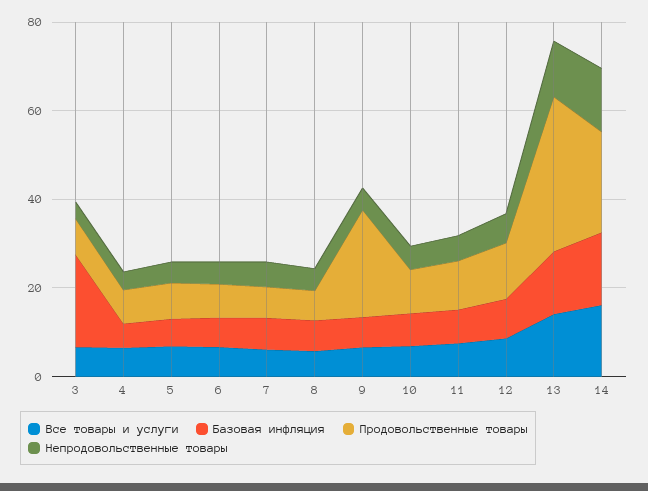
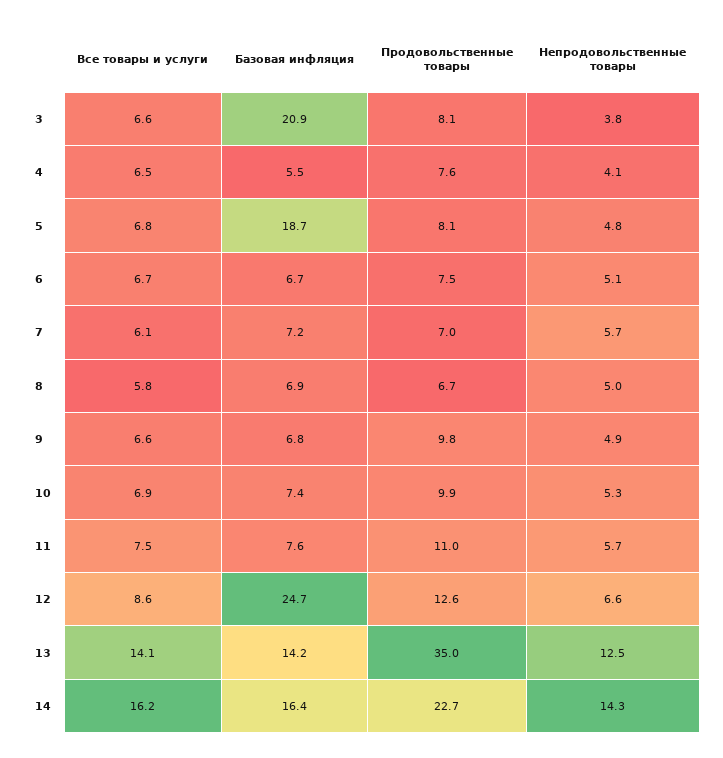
Базовая инфляция, 5: 5 -> 18.7
Продовольственные товары, 9: 25 -> 9.8
Базовая инфляция, 12: 10 -> 24.7

